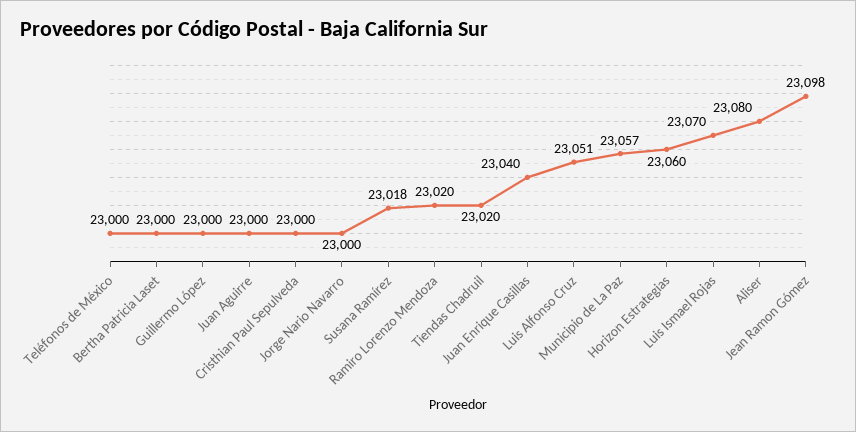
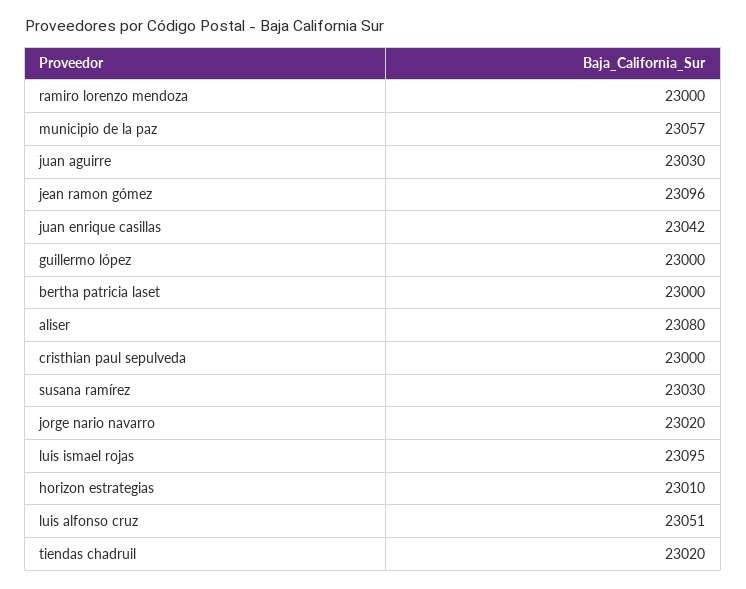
Teléfonos de México: 23000 -> none
Juan Aguirre: 23000 -> 23030
Jorge Nario Navarro: 23000 -> 23020
Susana Ramírez: 23018 -> 23030
Ramiro Lorenzo Mendoza: 23020 -> 23000
Juan Enrique Casillas: 23040 -> 23042
Horizon Estrategias: 23060 -> 23010
Luis Ismael Rojas: 23070 -> 23095
Jean Ramon Gómez: 23098 -> 23096

